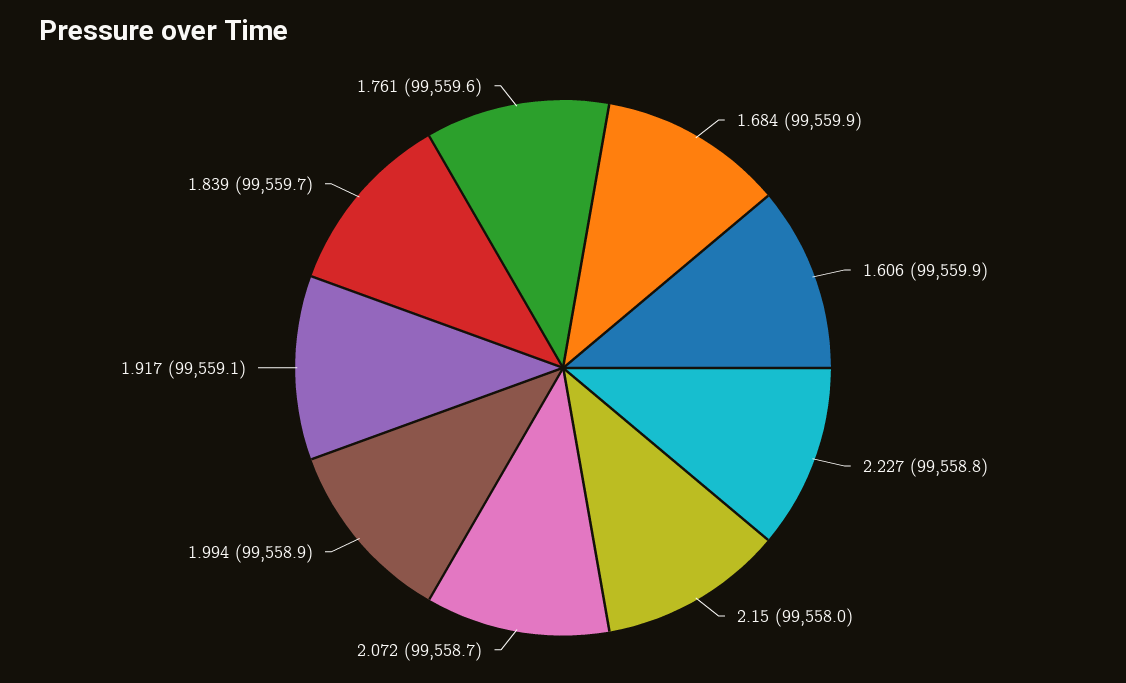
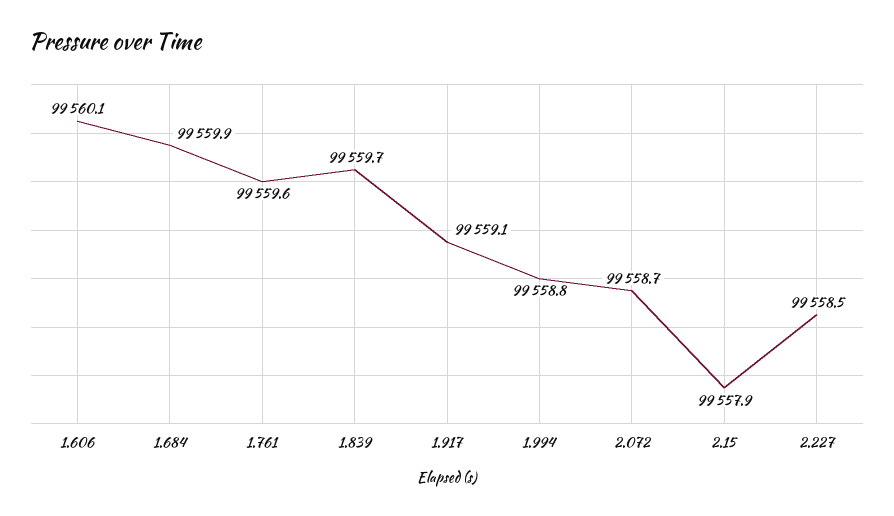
1.606: 99559.9 -> 99560.1
2.227: 99558.8 -> 99558.5
2.15: 99558 -> 99557.9
1.994: 99558.9 -> 99558.8

